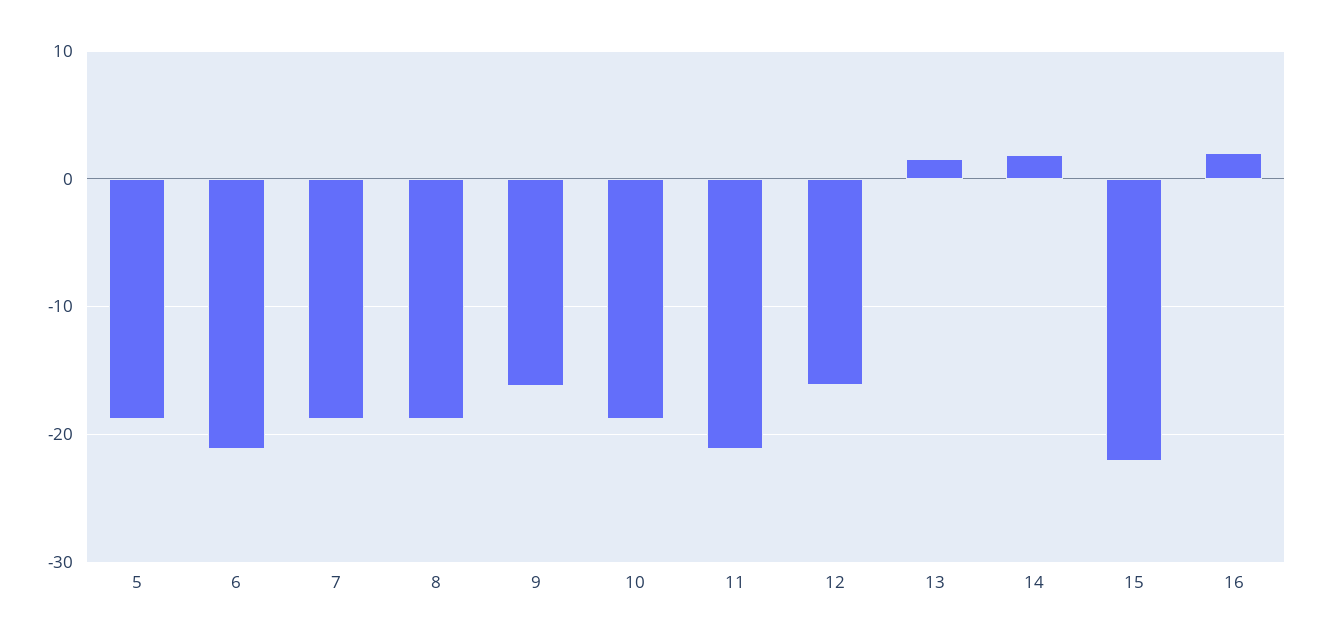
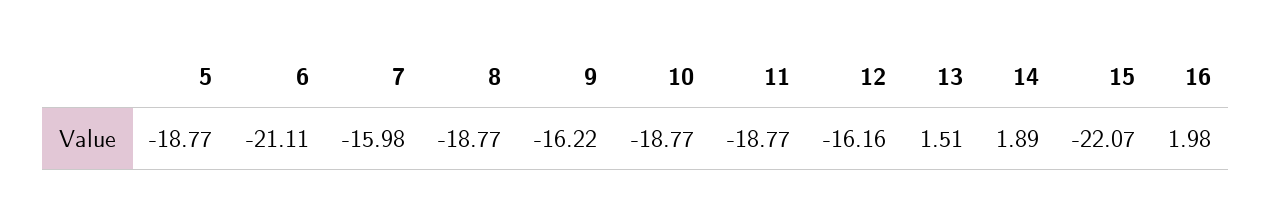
7: -19 -> -15.98
11: -21 -> -18.77

